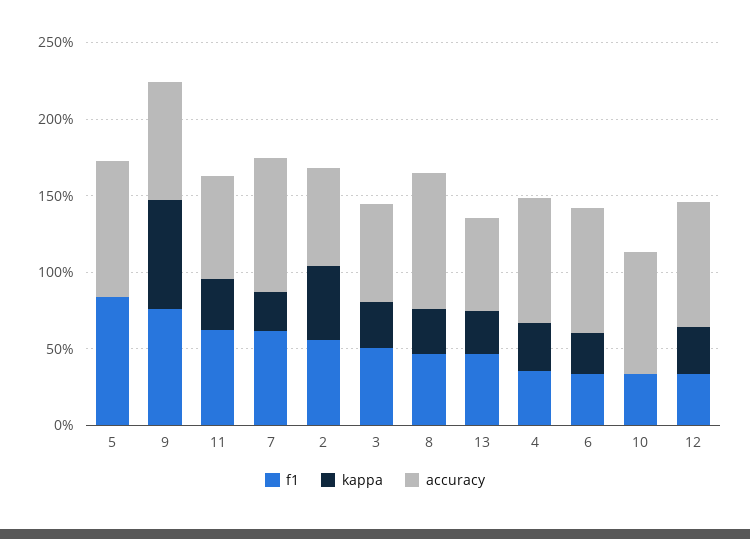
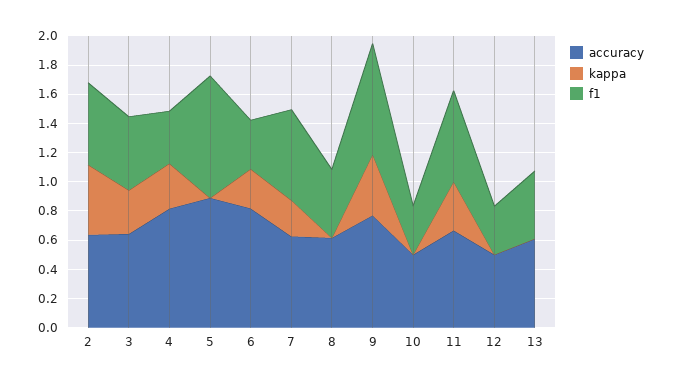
kappa, 9: 0.7 -> 0.4
accuracy, 7: 0.9 -> 0.6
kappa, 8: 0.3 -> 0
accuracy, 8: 0.9 -> 0.6
kappa, 13: 0.3 -> 0
accuracy, 10: 0.8 -> 0.5
kappa, 12: 0.3 -> 0
accuracy, 12: 0.8 -> 0.5

